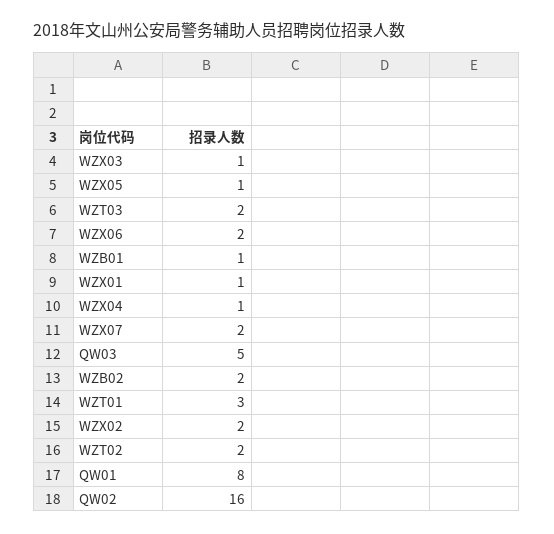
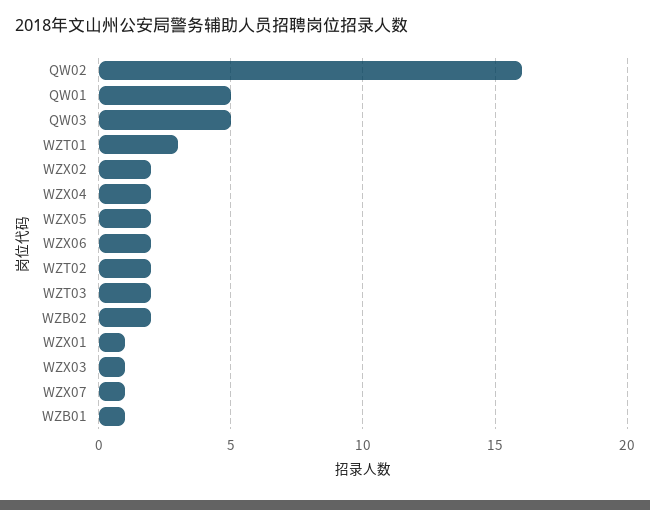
WZX05: 1 -> 2
WZX04: 1 -> 2
WZX07: 2 -> 1
QW01: 8 -> 5

